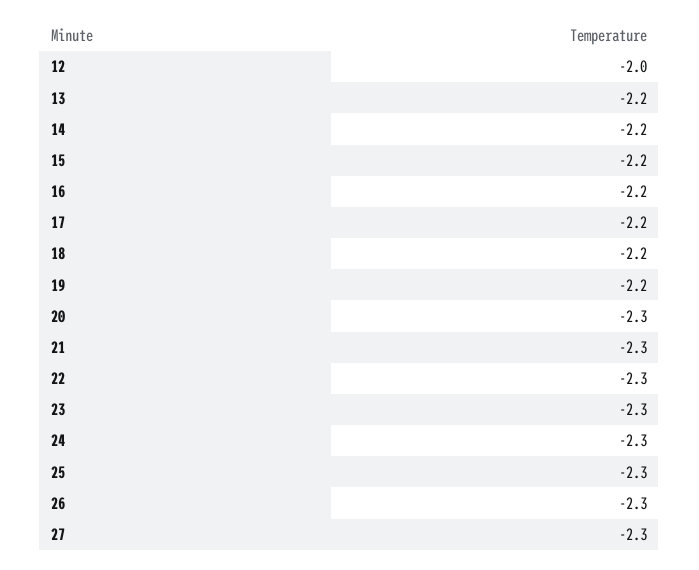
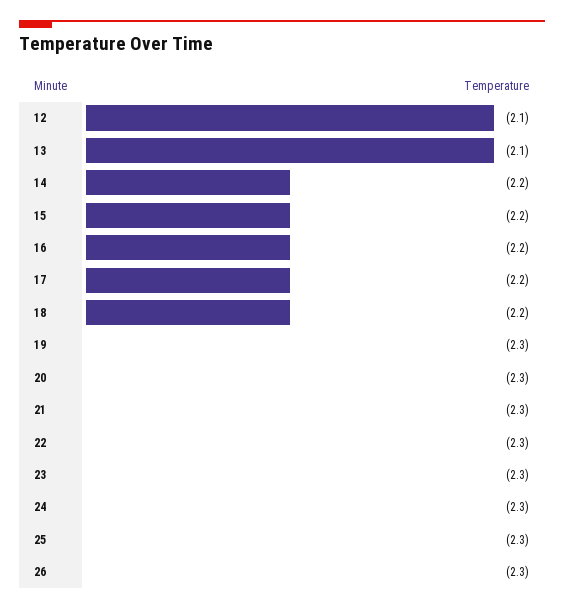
12: -2 -> -2.1
13: -2.2 -> -2.1
19: -2.2 -> -2.3
27: -2.3 -> none

